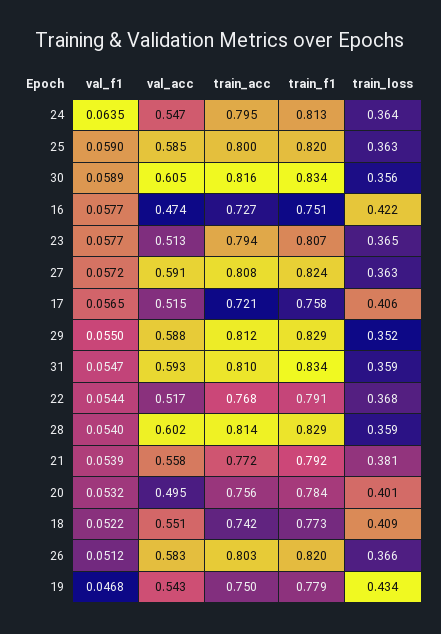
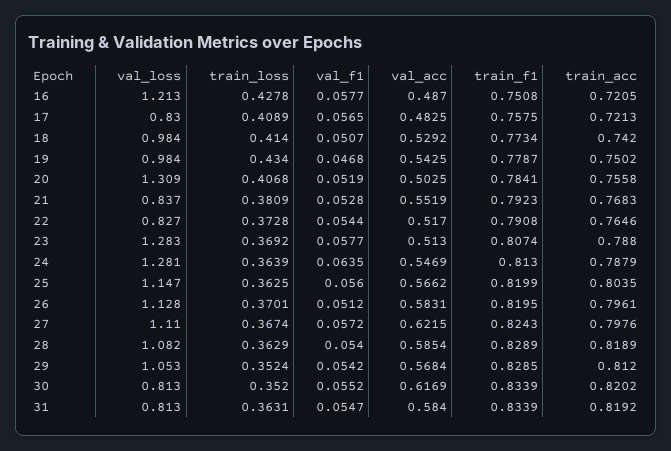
train_acc, 24: 0.795 -> 0.7879
val_f1, 25: 0.059 -> 0.056
val_acc, 25: 0.585 -> 0.5662
train_acc, 25: 0.8 -> 0.8035
val_f1, 30: 0.0589 -> 0.0552
val_acc, 30: 0.605 -> 0.6169
train_acc, 30: 0.816 -> 0.8202
train_loss, 30: 0.356 -> 0.352
val_acc, 16: 0.474 -> 0.487
train_acc, 16: 0.727 -> 0.7205
train_loss, 16: 0.422 -> 0.4278
train_acc, 23: 0.794 -> 0.788
train_loss, 23: 0.365 -> 0.3692
val_acc, 27: 0.591 -> 0.6215
train_acc, 27: 0.808 -> 0.7976
train_loss, 27: 0.363 -> 0.3674
val_acc, 17: 0.515 -> 0.4825
train_loss, 17: 0.406 -> 0.4089
val_f1, 29: 0.055 -> 0.0542
val_acc, 29: 0.588 -> 0.5684
val_acc, 31: 0.593 -> 0.584
train_acc, 31: 0.81 -> 0.8192
train_loss, 31: 0.359 -> 0.3631
train_acc, 22: 0.768 -> 0.7646
train_loss, 22: 0.368 -> 0.3728
val_acc, 28: 0.602 -> 0.5854
train_acc, 28: 0.814 -> 0.8189
train_loss, 28: 0.359 -> 0.3629
val_f1, 21: 0.0539 -> 0.0528
val_acc, 21: 0.558 -> 0.5519
train_acc, 21: 0.772 -> 0.7683
val_f1, 20: 0.0532 -> 0.0519
val_acc, 20: 0.495 -> 0.5025
train_loss, 20: 0.401 -> 0.4068
val_f1, 18: 0.0522 -> 0.0507
val_acc, 18: 0.551 -> 0.5292
train_loss, 18: 0.409 -> 0.414
train_acc, 26: 0.803 -> 0.7961
train_loss, 26: 0.366 -> 0.3701
val_loss, 16: none -> 1.213
val_loss, 17: none -> 0.83
val_loss, 18: none -> 0.984
val_loss, 19: none -> 0.984
val_loss, 20: none -> 1.309
val_loss, 21: none -> 0.837
val_loss, 22: none -> 0.827
val_loss, 23: none -> 1.283
val_loss, 24: none -> 1.281
val_loss, 25: none -> 1.147
val_loss, 26: none -> 1.128
val_loss, 27: none -> 1.11
val_loss, 28: none -> 1.082
val_loss, 29: none -> 1.053
val_loss, 30: none -> 0.813
val_loss, 31: none -> 0.813

